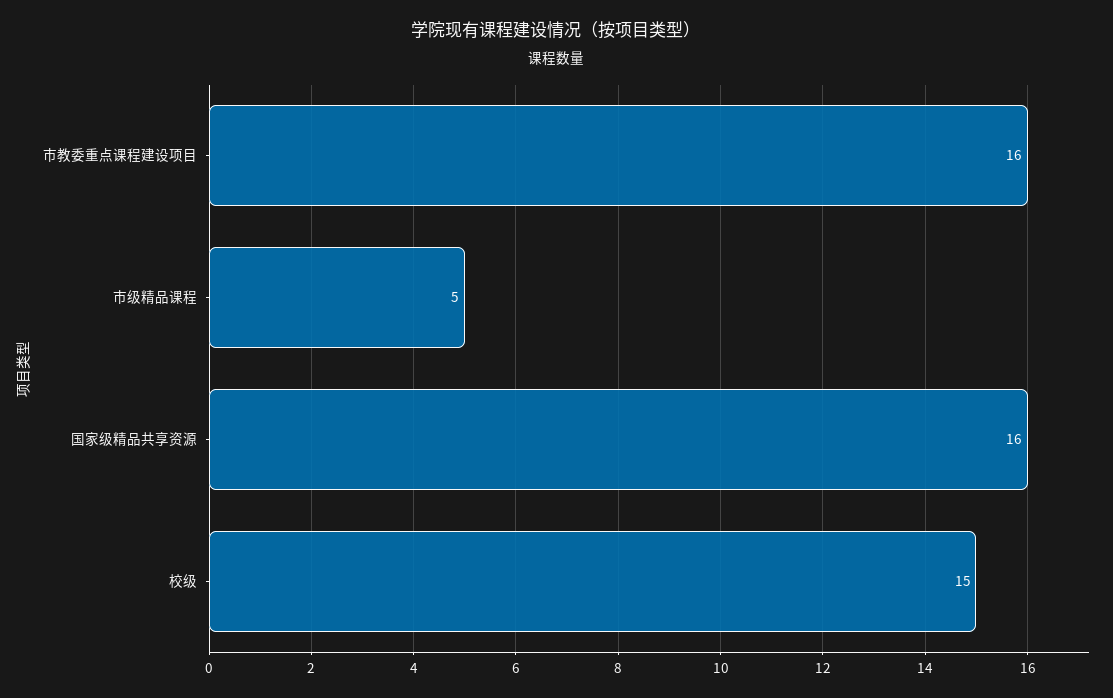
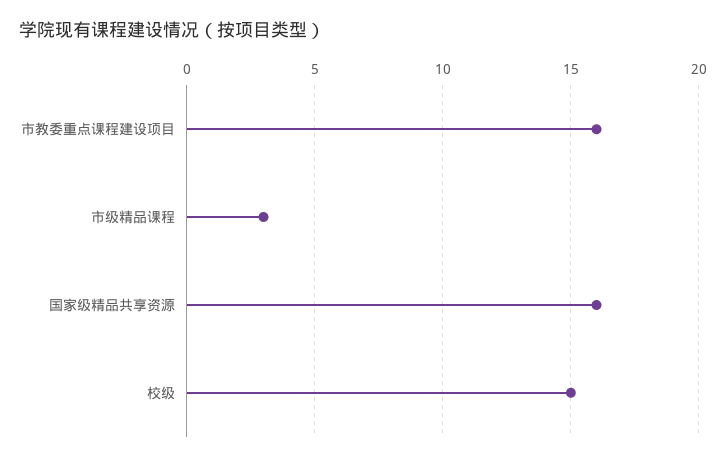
市级精品课程: 5 -> 3

